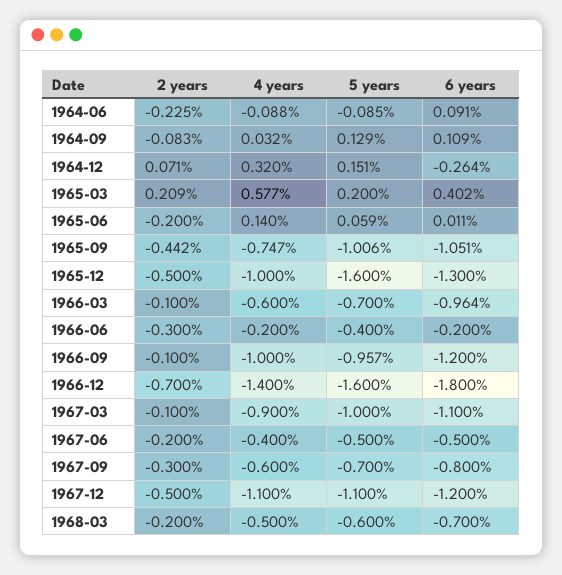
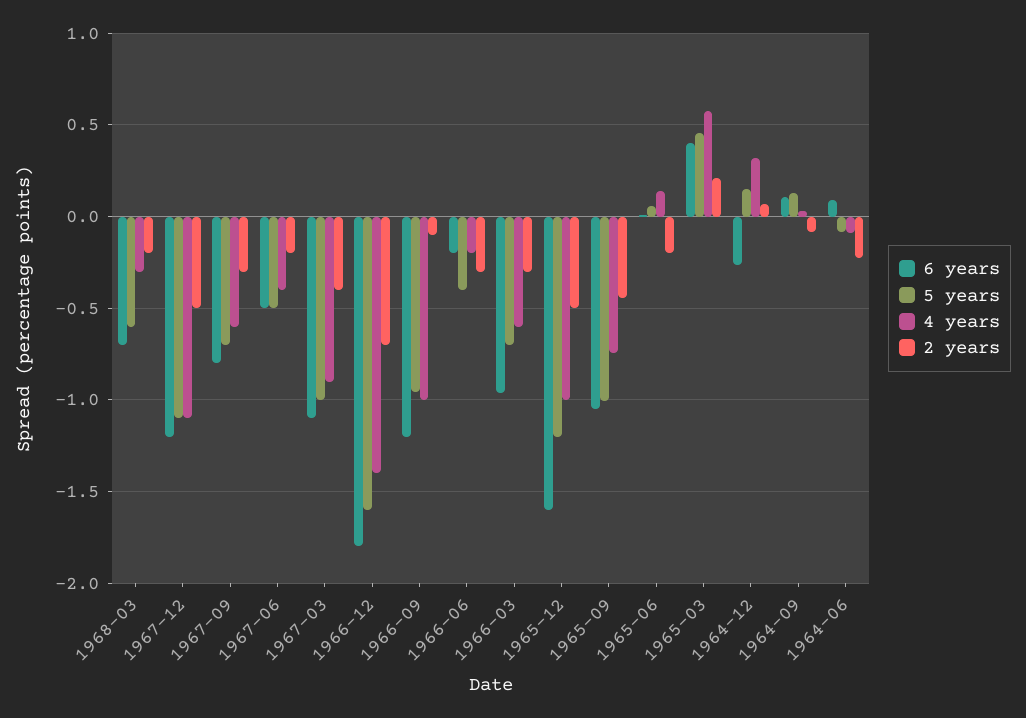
5 years, 1965-03: 0.2 -> 0.45
5 years, 1965-12: -1.6 -> -1.2
6 years, 1965-12: -1.3 -> -1.6
2 years, 1966-03: -0.1 -> -0.3
2 years, 1967-03: -0.1 -> -0.4
4 years, 1968-03: -0.5 -> -0.3

